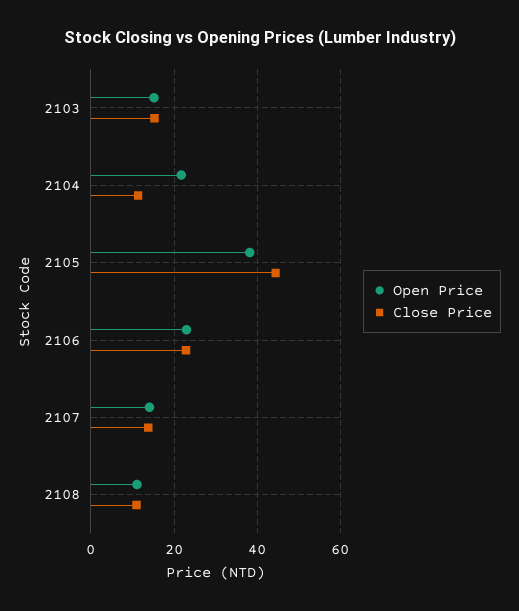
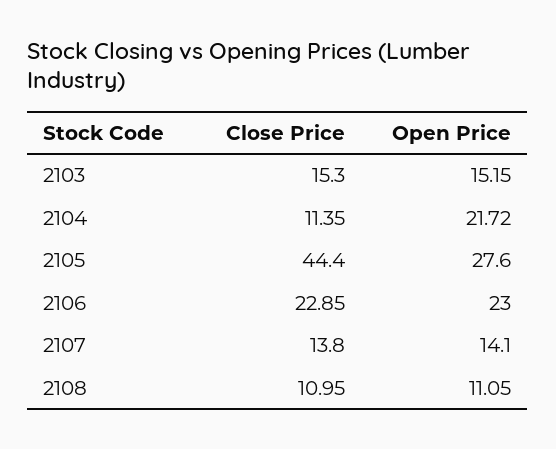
Open Price, 2105: 38 -> 27.6

